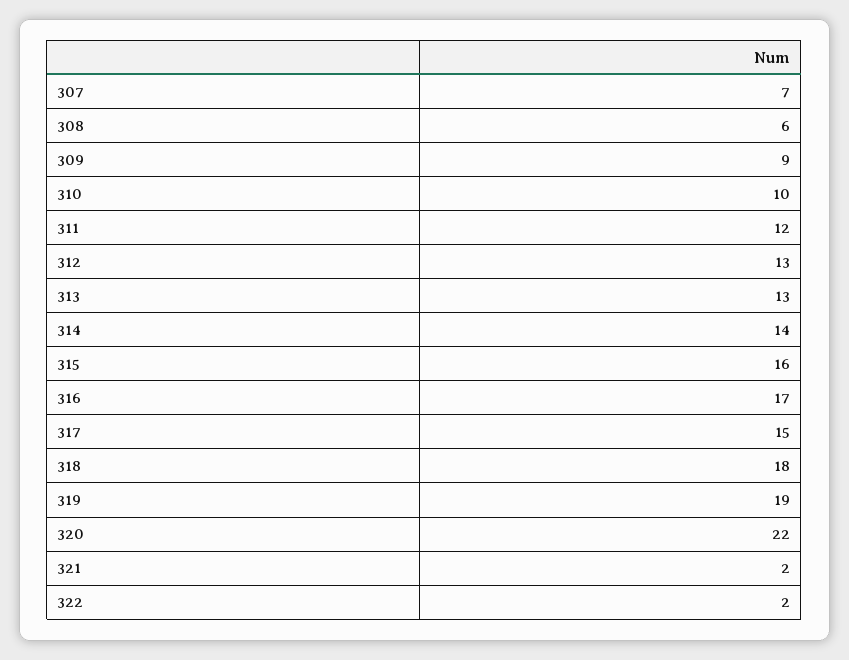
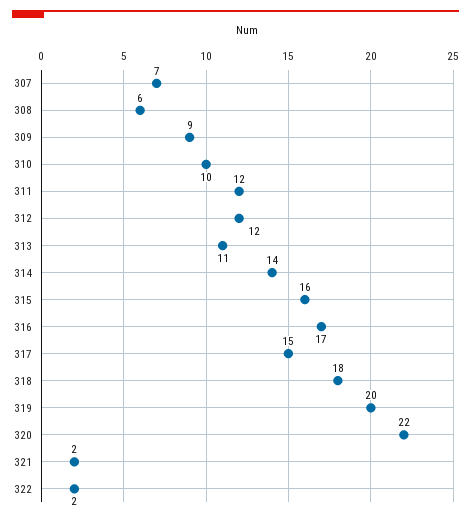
312: 13 -> 12
313: 13 -> 11
319: 19 -> 20

